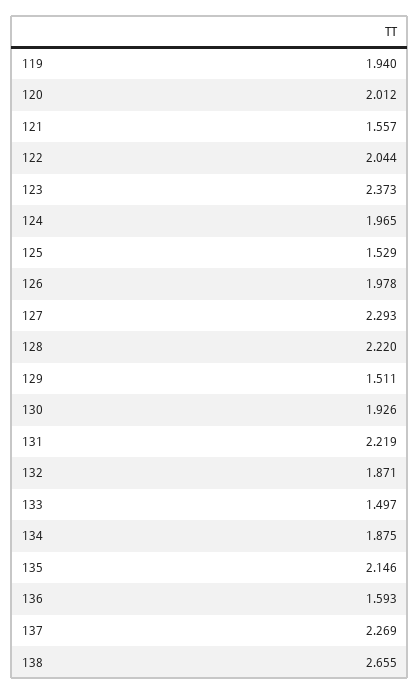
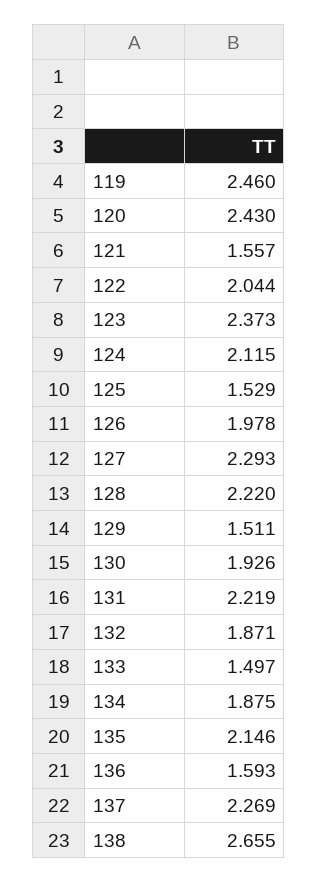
119: 1.94 -> 2.46
120: 2.012 -> 2.43
124: 1.965 -> 2.115

